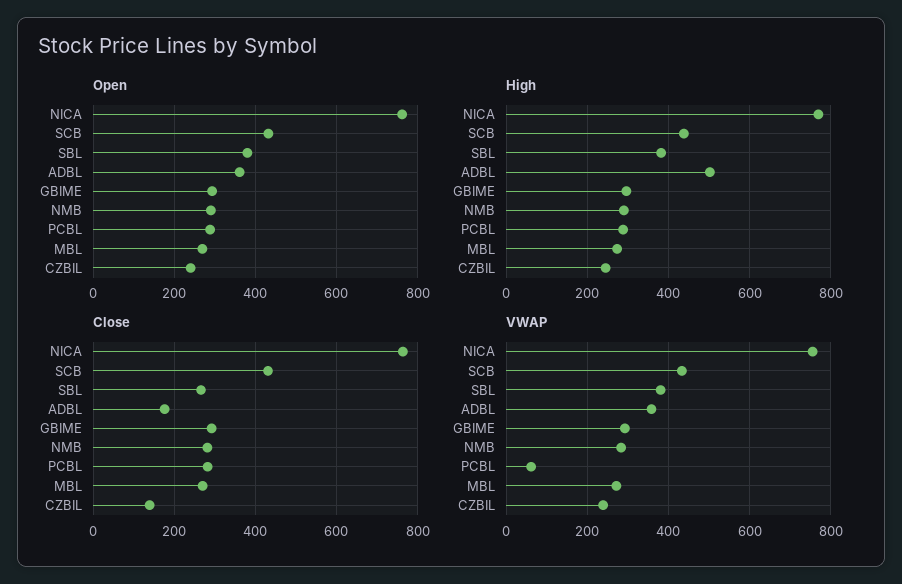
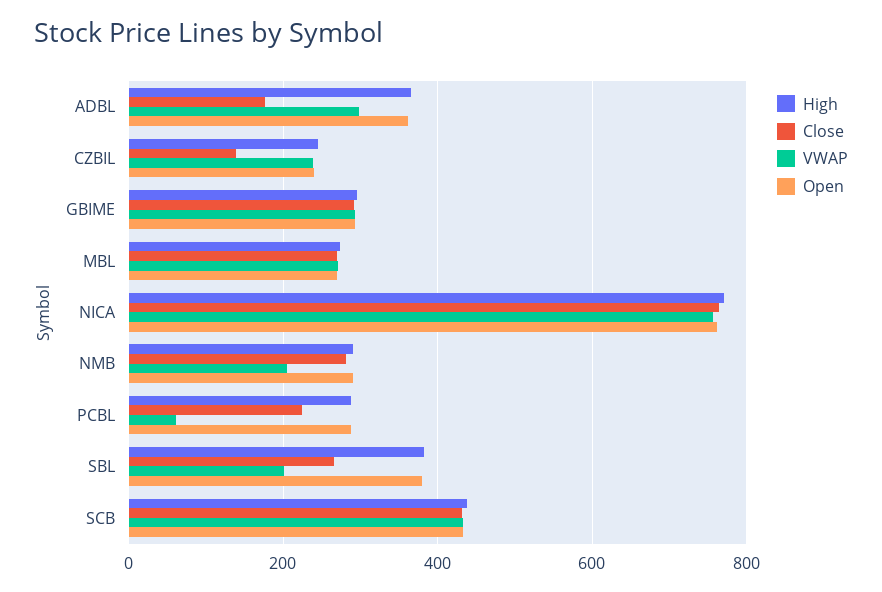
High, ADBL: 500 -> 360
Close, PCBL: 280 -> 220
VWAP, SBL: 380 -> 200
VWAP, ADBL: 360 -> 300
VWAP, NMB: 280 -> 200

